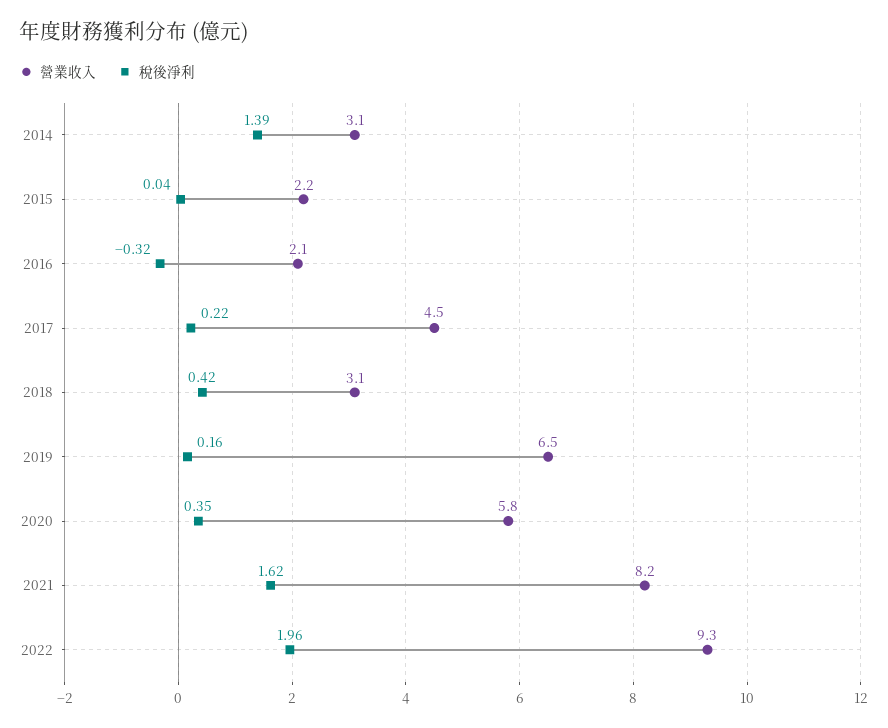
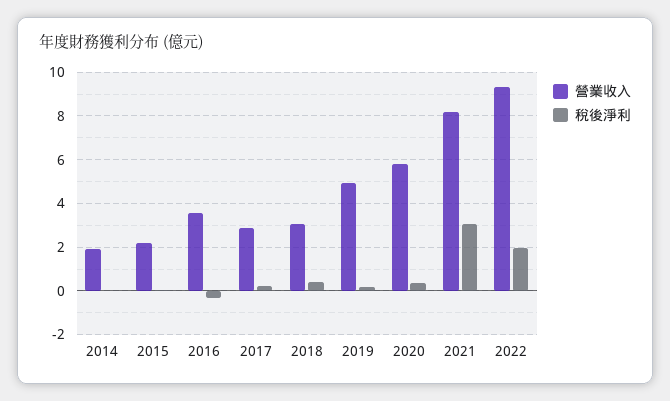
營業收入, 2014: 3.1 -> 2
稅後淨利, 2014: 1.39 -> 0
營業收入, 2016: 2.1 -> 3.5
營業收入, 2017: 4.5 -> 3
營業收入, 2019: 6.5 -> 5
稅後淨利, 2021: 1.62 -> 3

